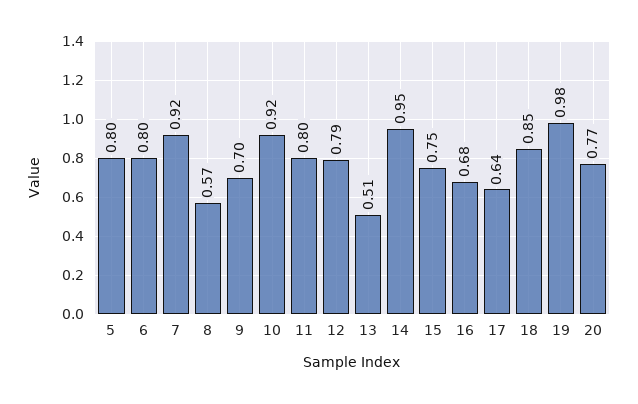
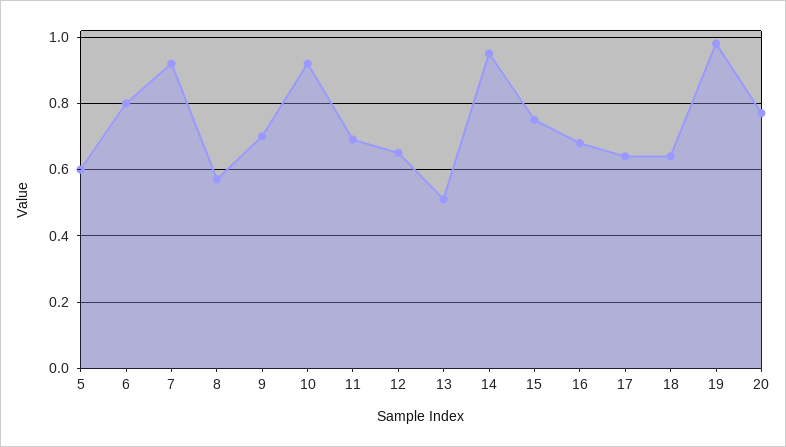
5: 0.8 -> 0.6
11: 0.8 -> 0.7
12: 0.79 -> 0.65
18: 0.85 -> 0.65

